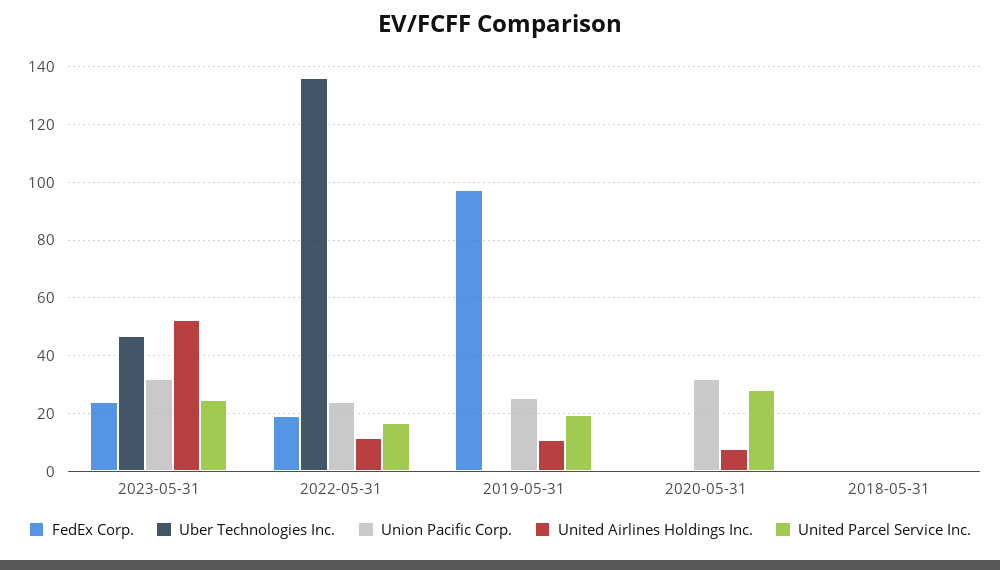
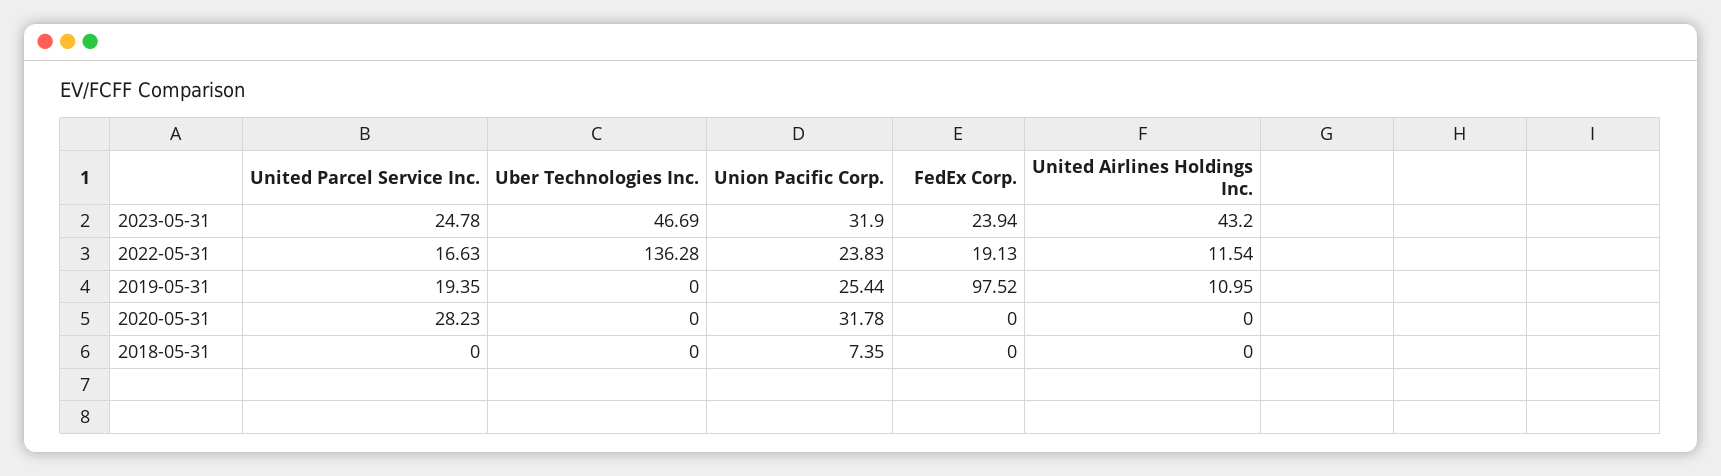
United Airlines Holdings Inc., 2023-05-31: 52.5 -> 43.2
United Airlines Holdings Inc., 2020-05-31: 7.5 -> 0
Union Pacific Corp., 2018-05-31: 0 -> 7.35

